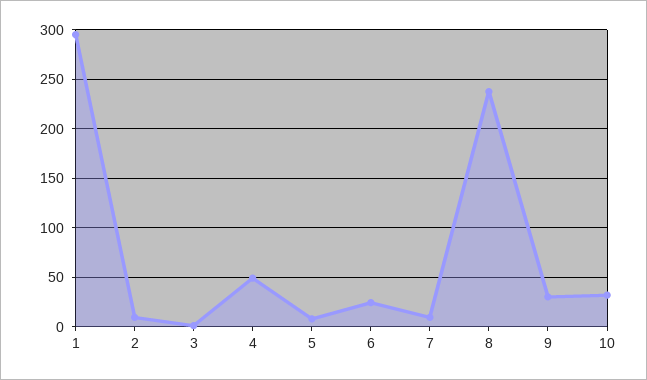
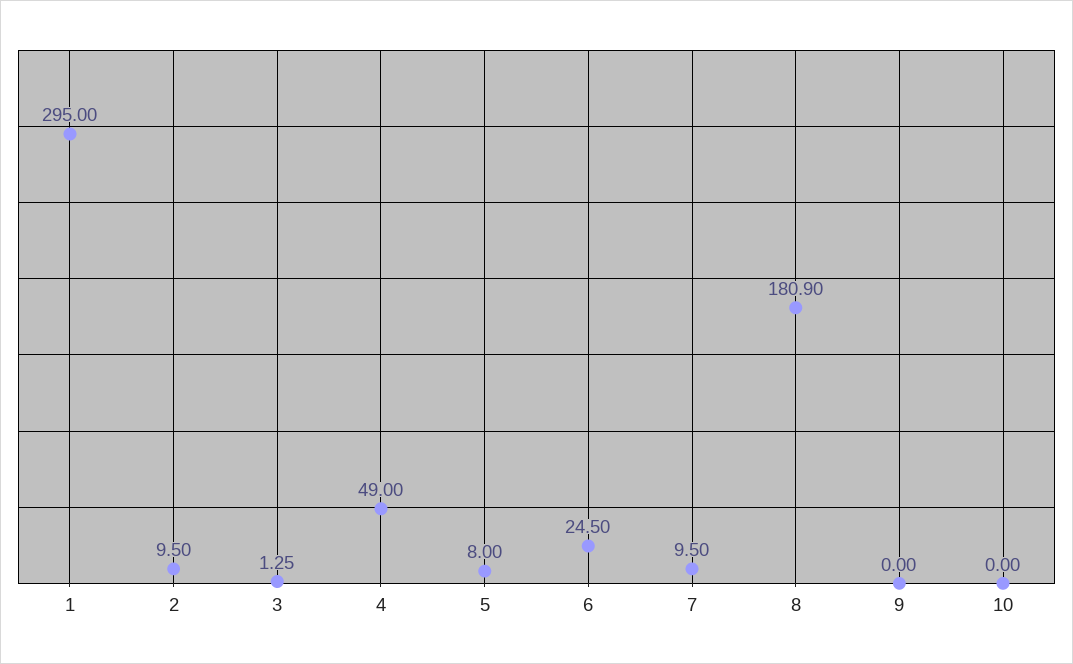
8: 240 -> 180.9
9: 30 -> 0
10: 30 -> 0

